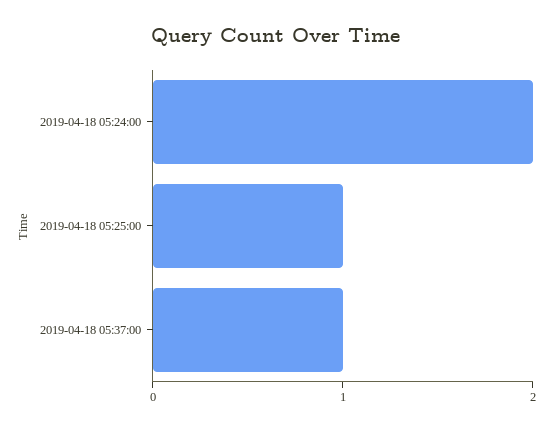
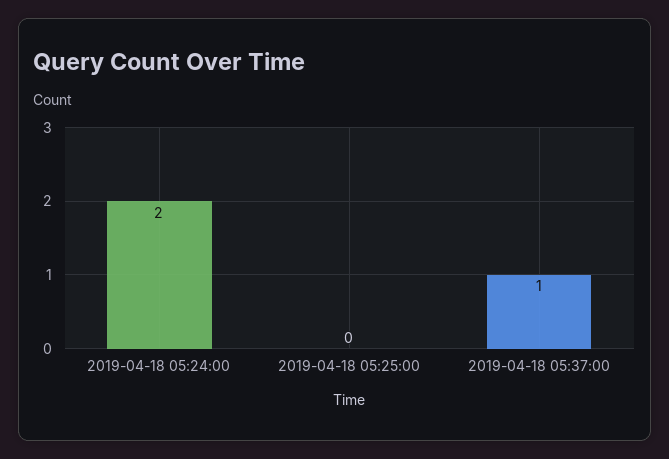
2019-04-18 05:25:00: 1 -> 0

